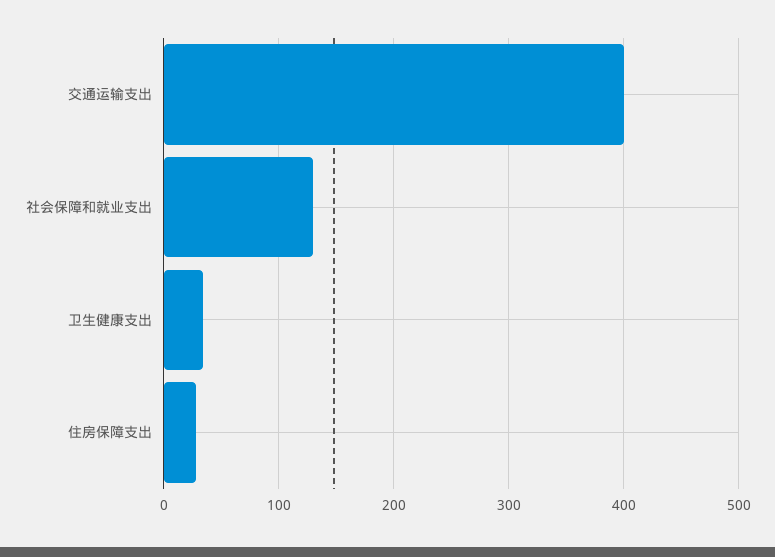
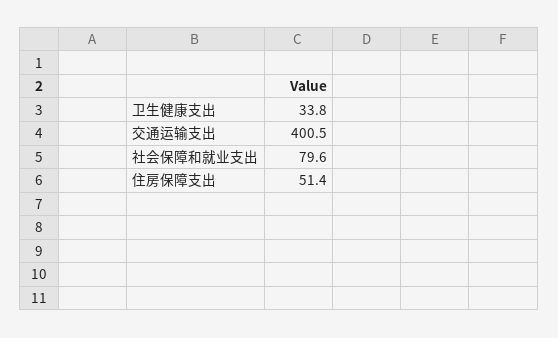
社会保障和就业支出: 130 -> 79.6
住房保障支出: 30 -> 51.4

